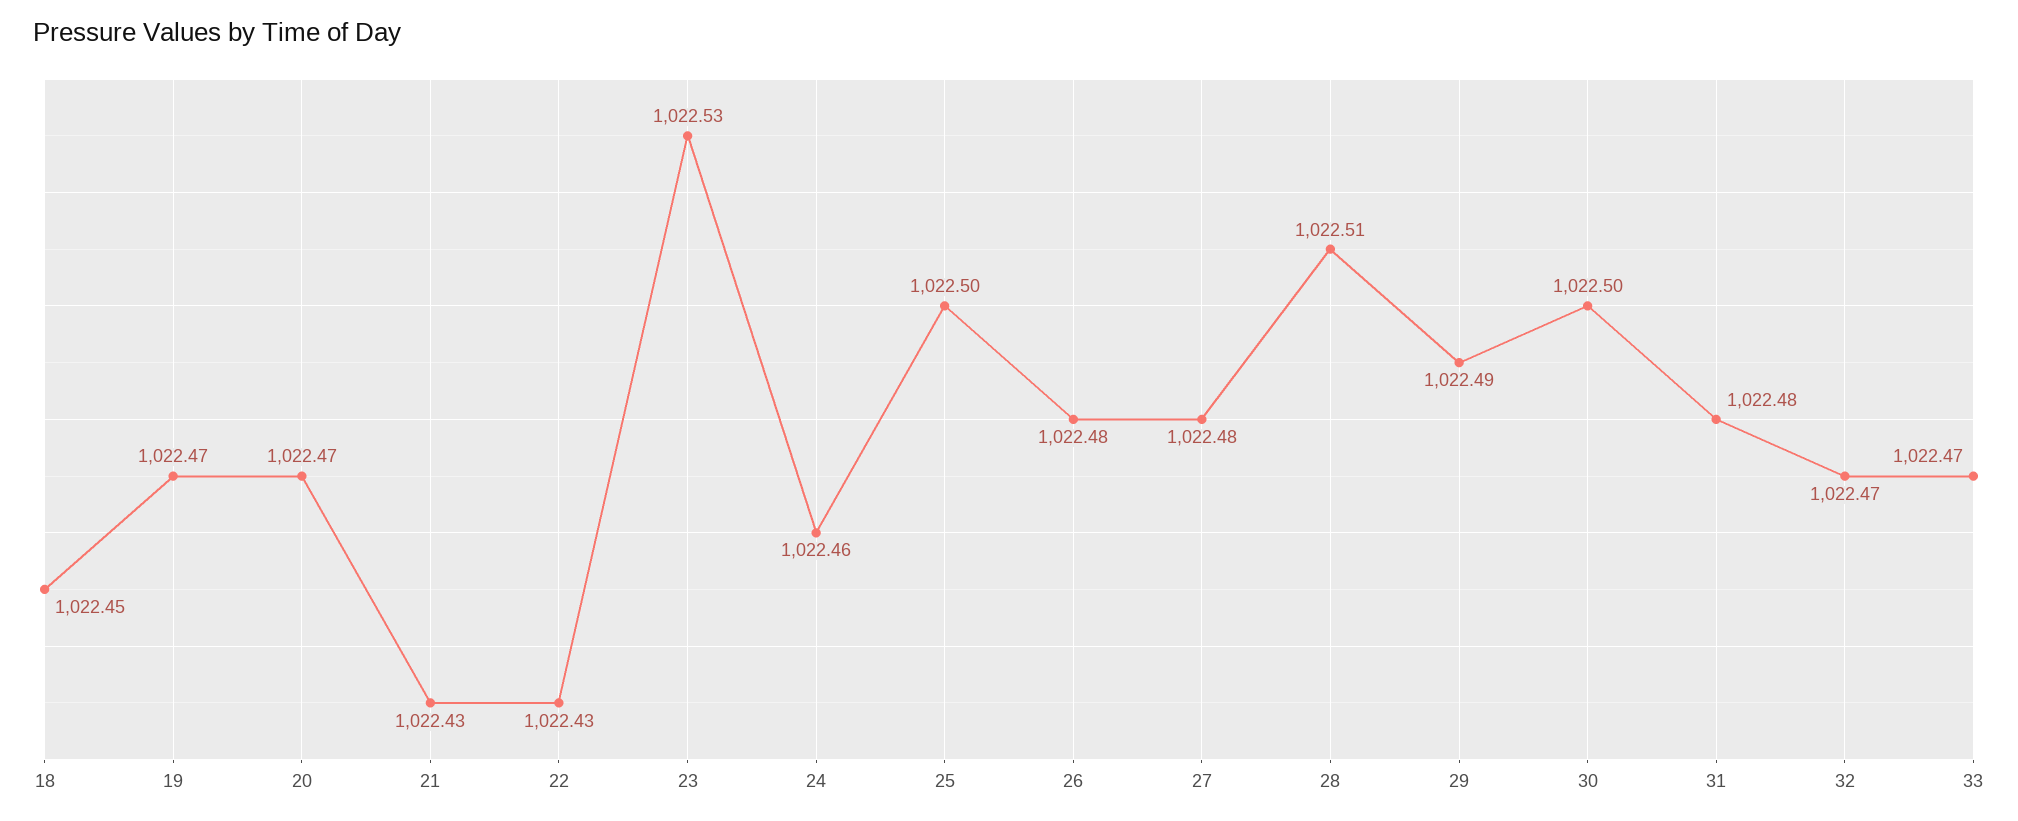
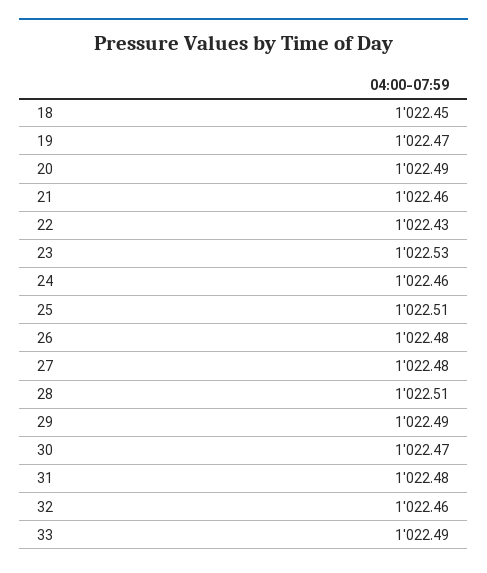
20: 1022.47 -> 1022.49
21: 1022.43 -> 1022.46
25: 1022.5 -> 1022.51
30: 1022.5 -> 1022.47
32: 1022.47 -> 1022.46
33: 1022.47 -> 1022.49

